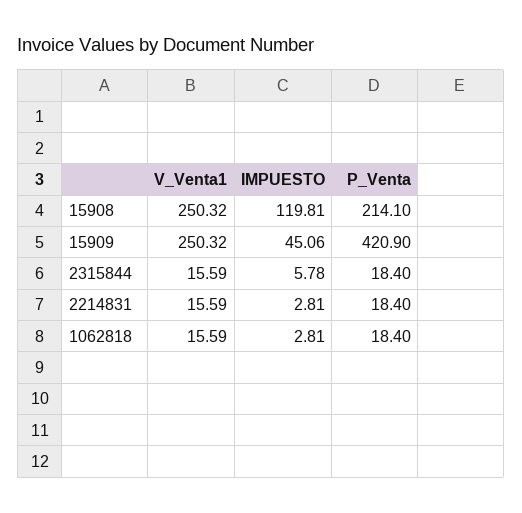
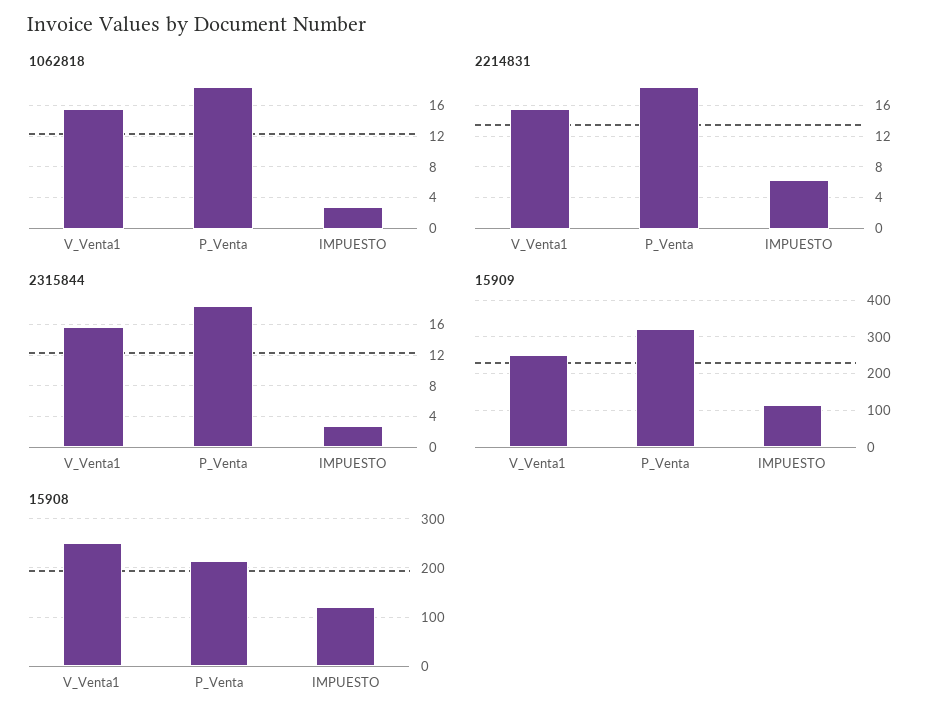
15909, IMPUESTO: 45.06 -> 120
15909, P_Venta: 420.9 -> 320
2315844, IMPUESTO: 5.78 -> 3
2214831, IMPUESTO: 2.81 -> 6

